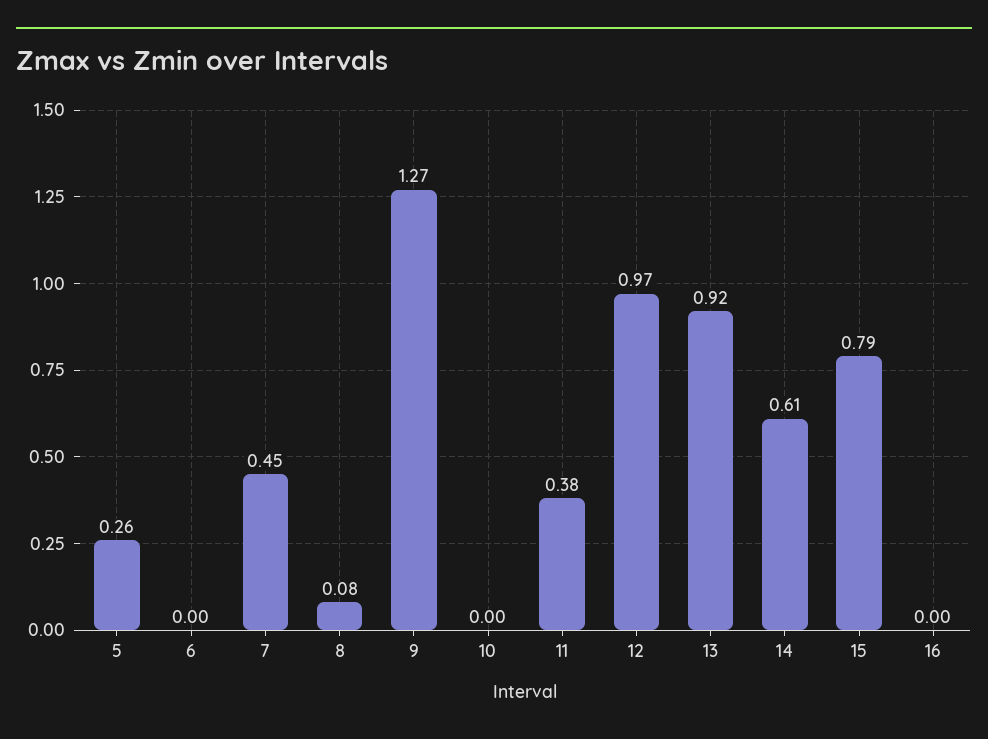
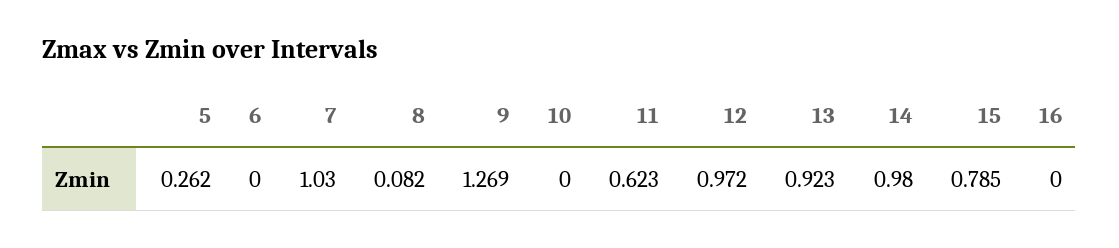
7: 0.45 -> 1.03
11: 0.38 -> 0.623
14: 0.61 -> 0.98

